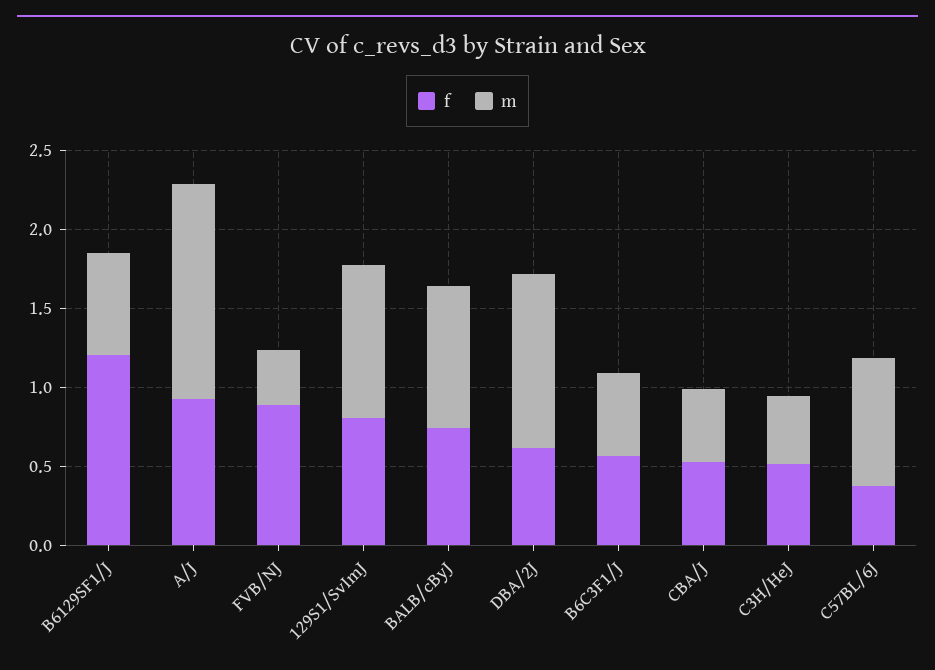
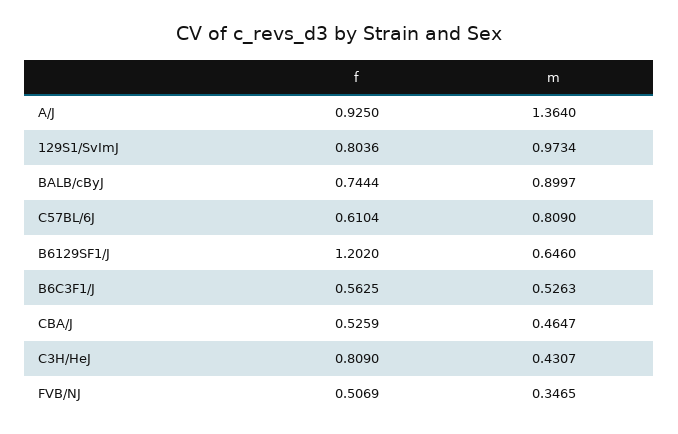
f, FVB/NJ: 0.9 -> 0.5069
f, DBA/2J: 0.6 -> none
m, DBA/2J: 1.1 -> none
f, C3H/HeJ: 0.5 -> 0.809
f, C57BL/6J: 0.4 -> 0.6104

